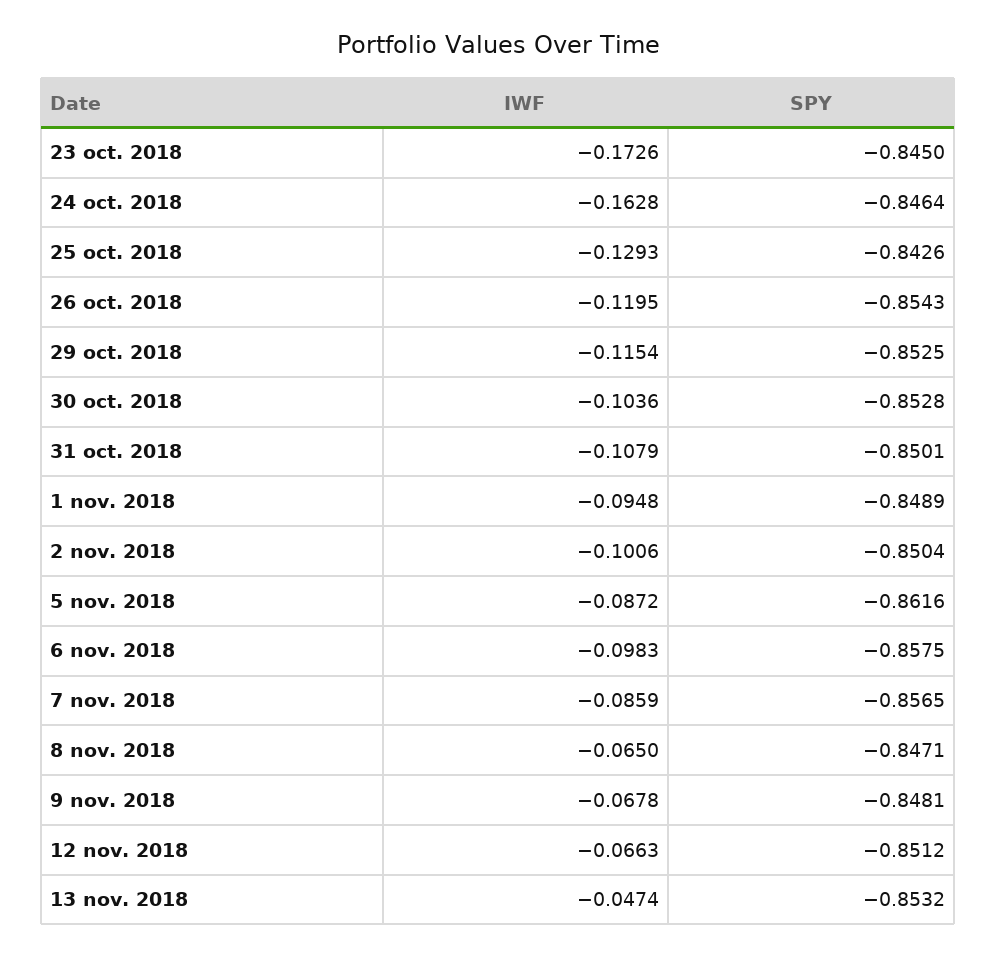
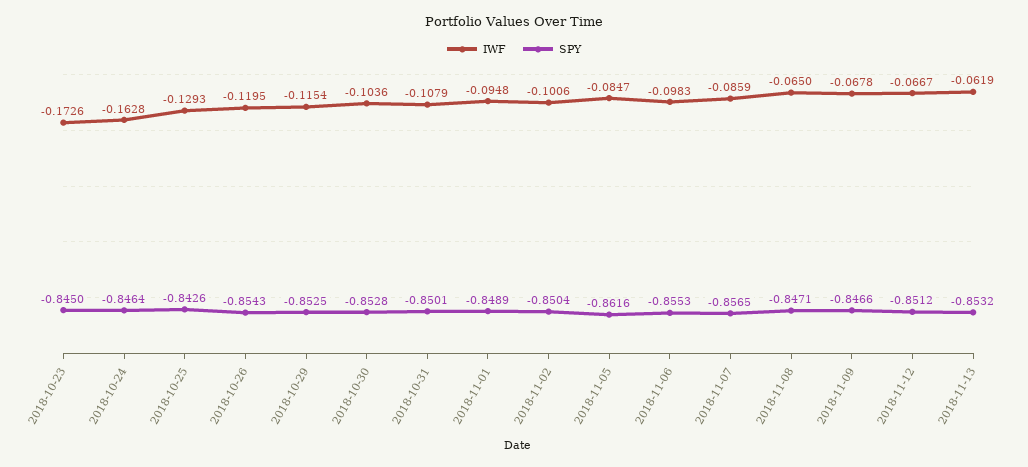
IWF, 5 nov. 2018: -0.0872 -> -0.0847
SPY, 6 nov. 2018: -0.8575 -> -0.8553
SPY, 9 nov. 2018: -0.8481 -> -0.8466
IWF, 12 nov. 2018: -0.0663 -> -0.0667
IWF, 13 nov. 2018: -0.0474 -> -0.0619

